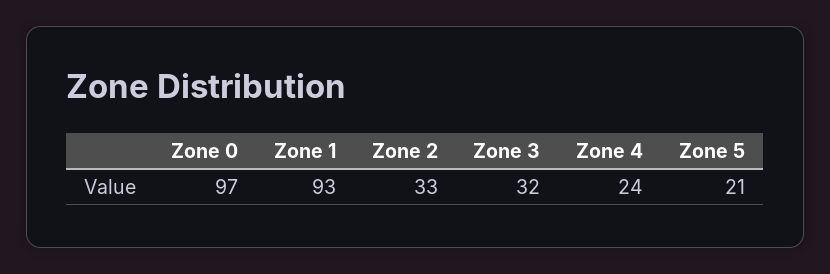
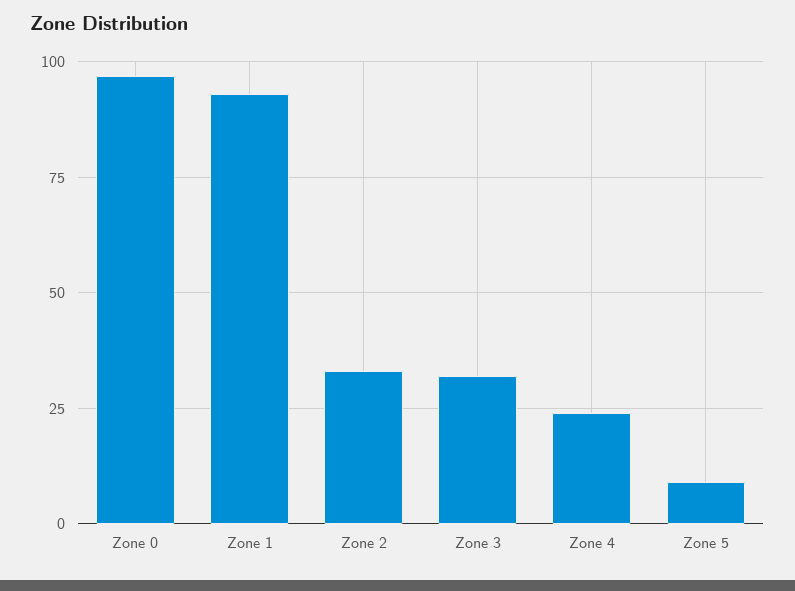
Zone 5: 21 -> 10

